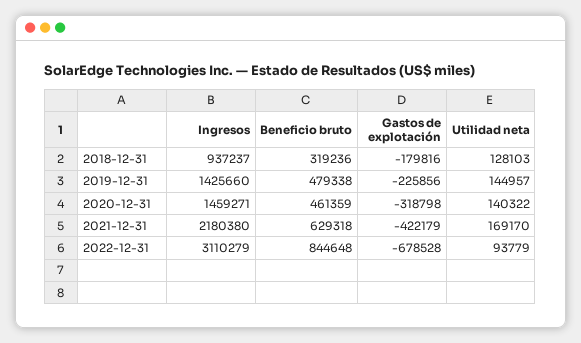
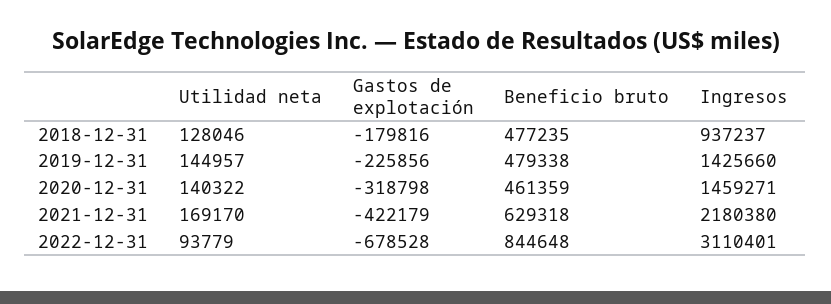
Beneficio bruto, 2018-12-31: 319236 -> 477235
Utilidad neta, 2018-12-31: 128103 -> 128046
Ingresos, 2022-12-31: 3110279 -> 3110401

